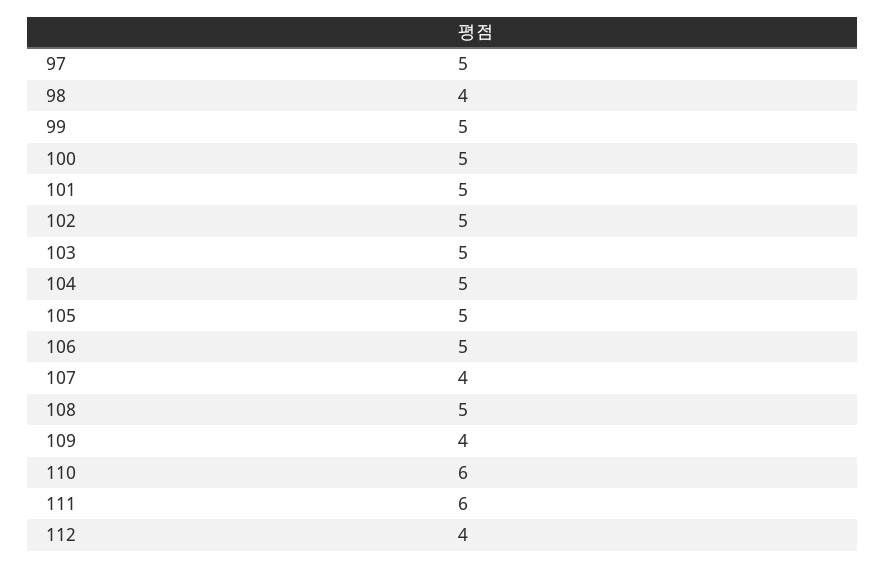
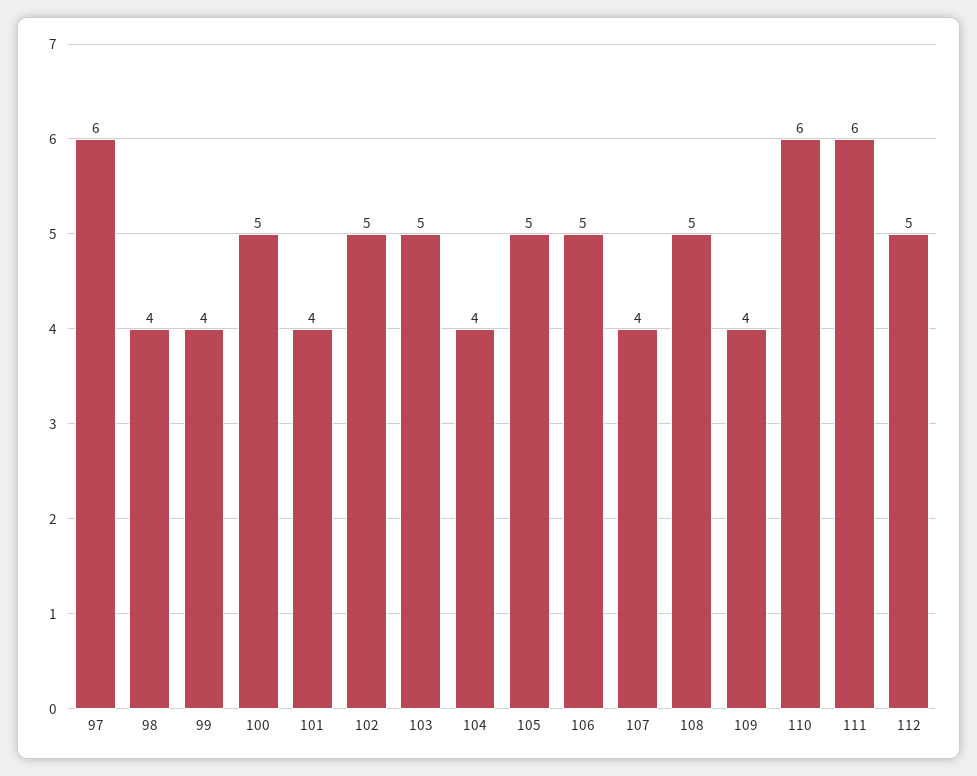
97: 5 -> 6
99: 5 -> 4
101: 5 -> 4
104: 5 -> 4
112: 4 -> 5

